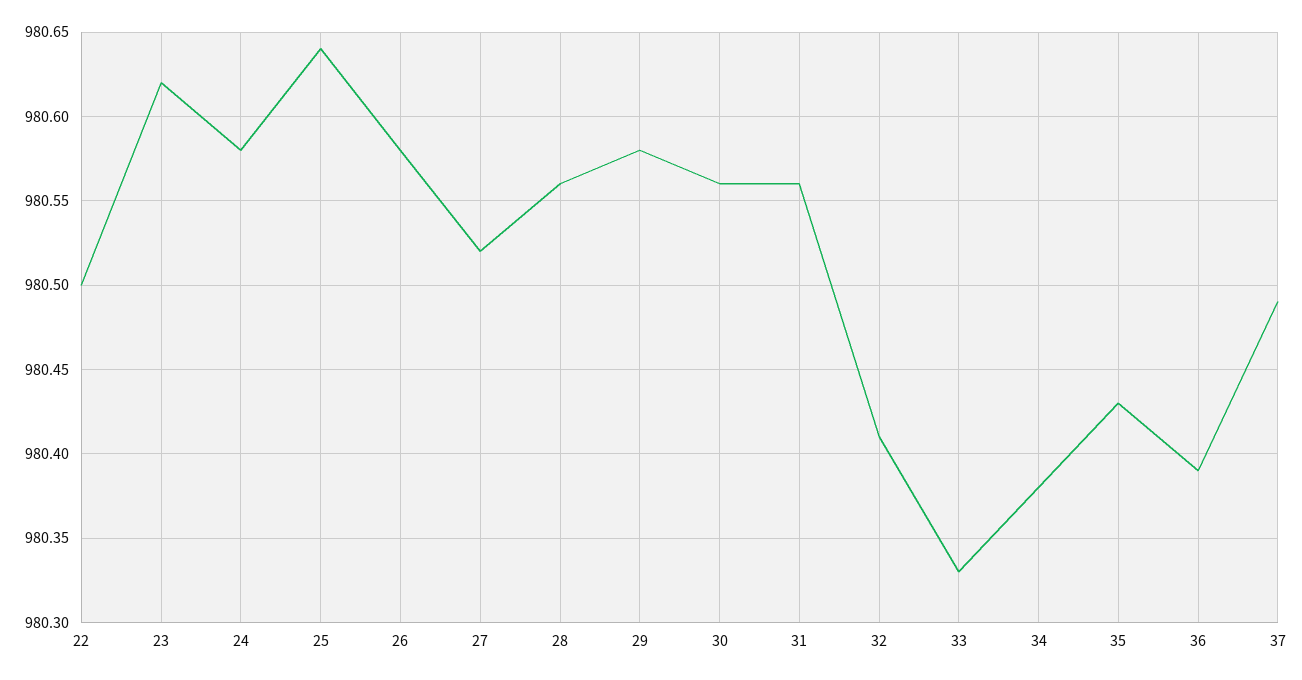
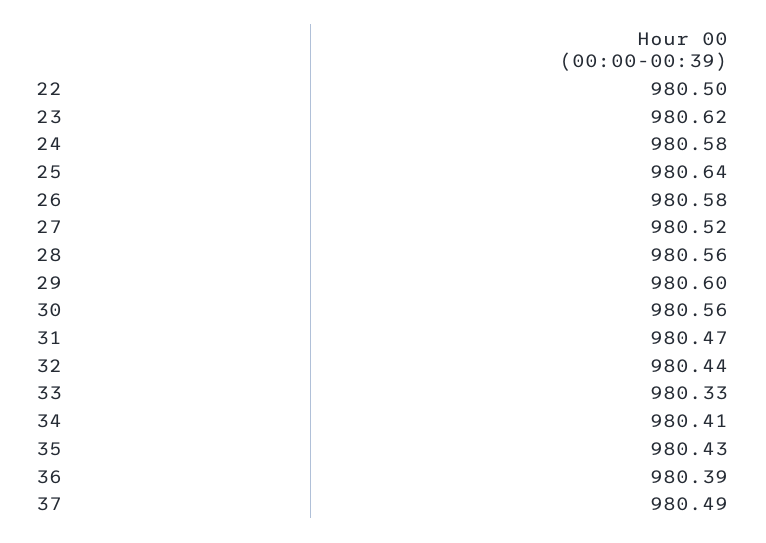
29: 980.58 -> 980.6
31: 980.56 -> 980.47
32: 980.41 -> 980.44
34: 980.38 -> 980.41

